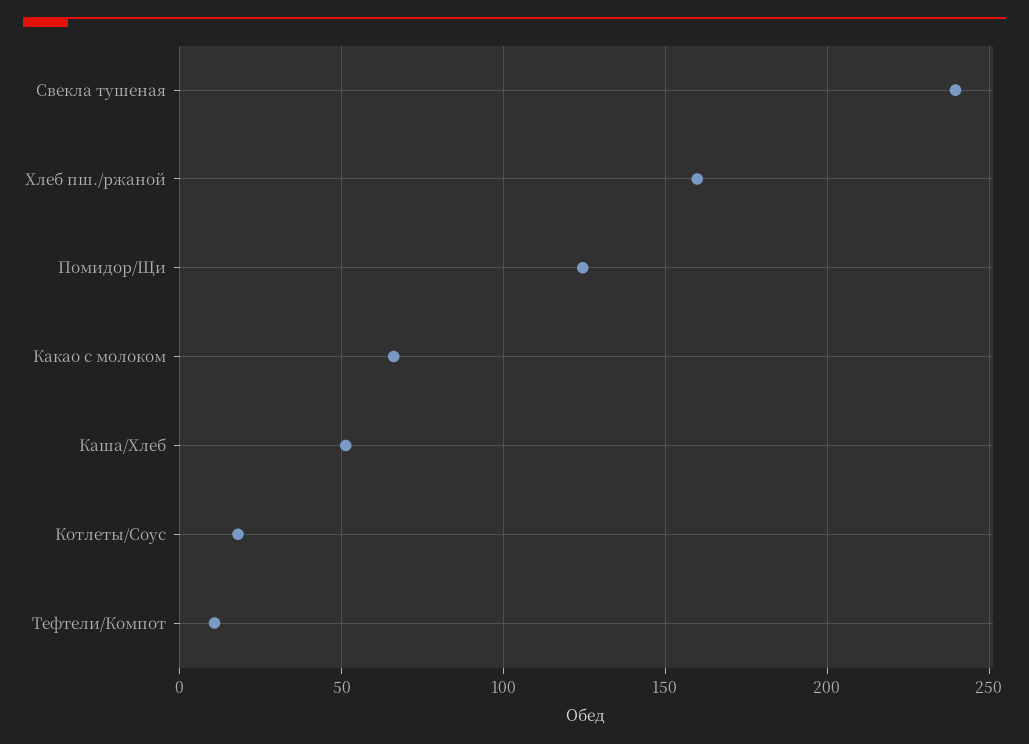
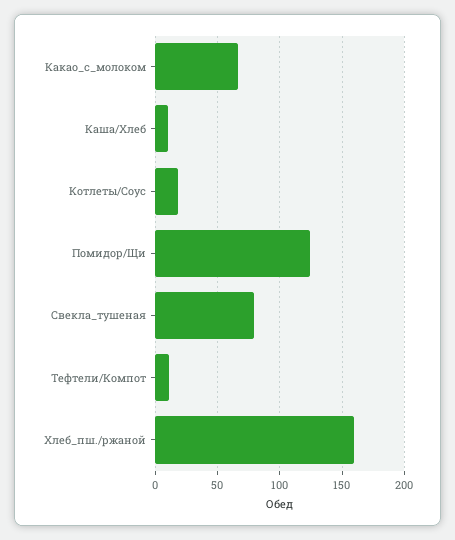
Свекла тушеная: 240 -> 80
Каша/Хлеб: 50 -> 10

